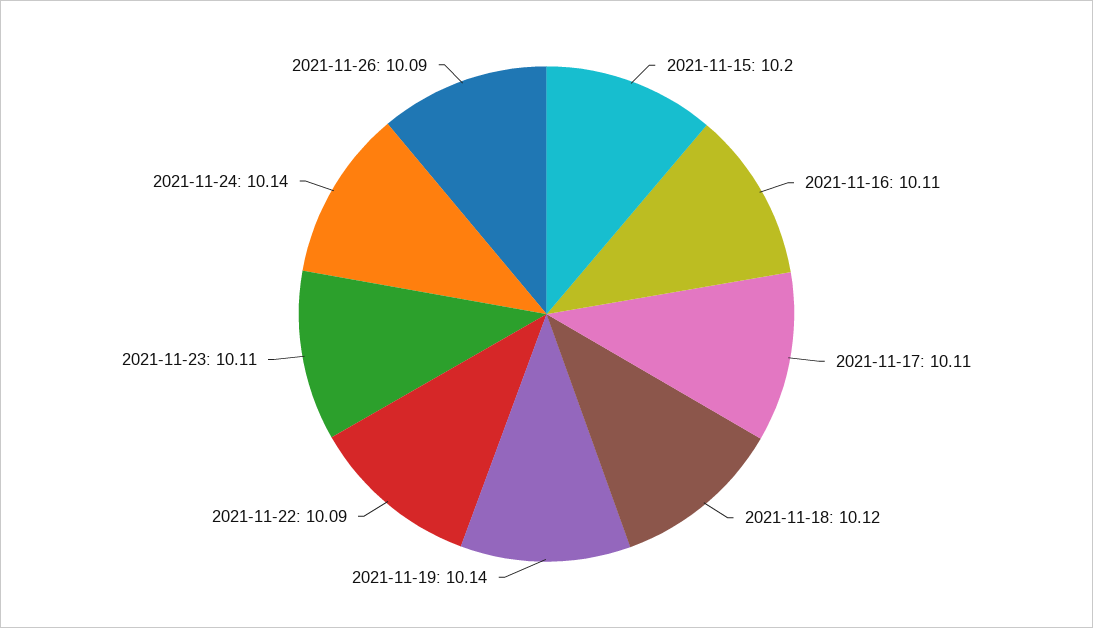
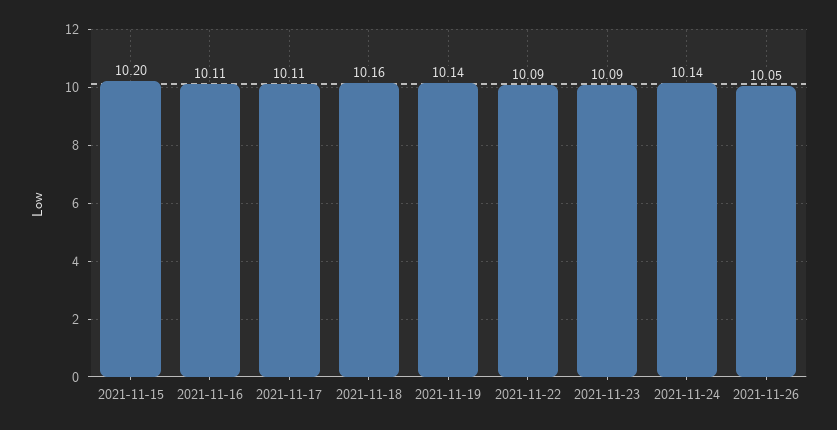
2021-11-18: 10.12 -> 10.16
2021-11-23: 10.11 -> 10.09
2021-11-26: 10.09 -> 10.05

